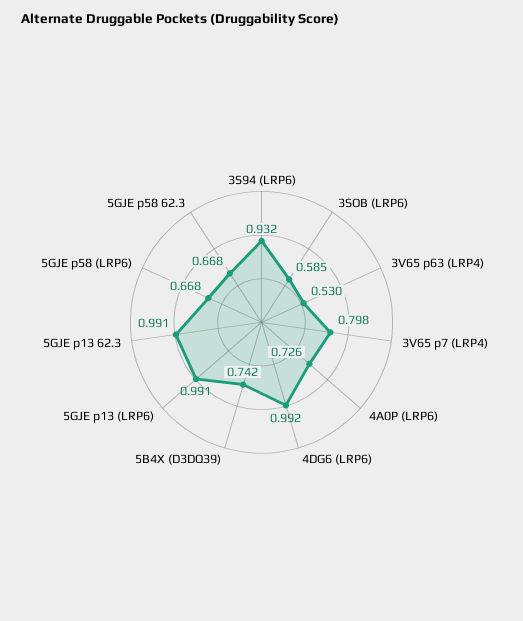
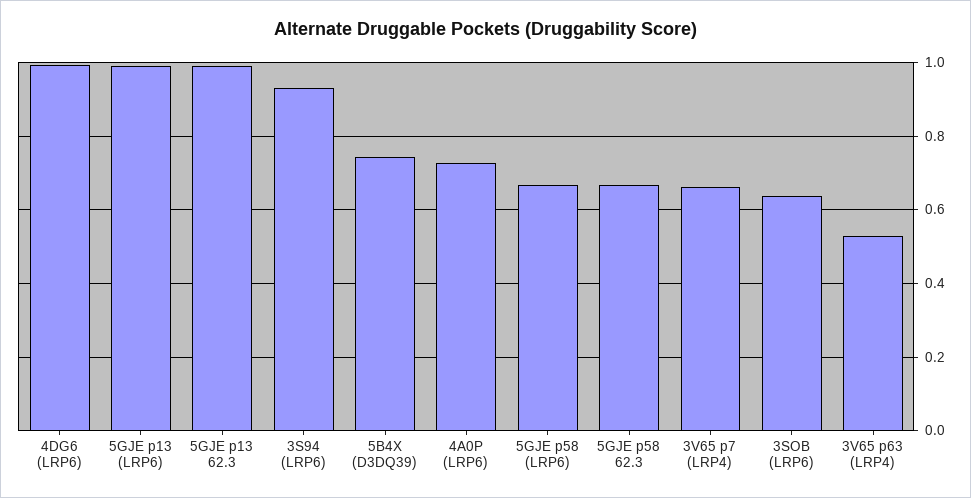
3SOB (LRP6): 0.585 -> 0.64
3V65 p7 (LRP4): 0.798 -> 0.66

